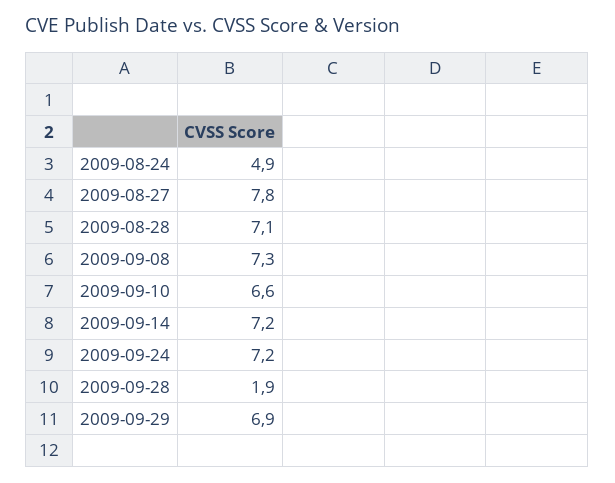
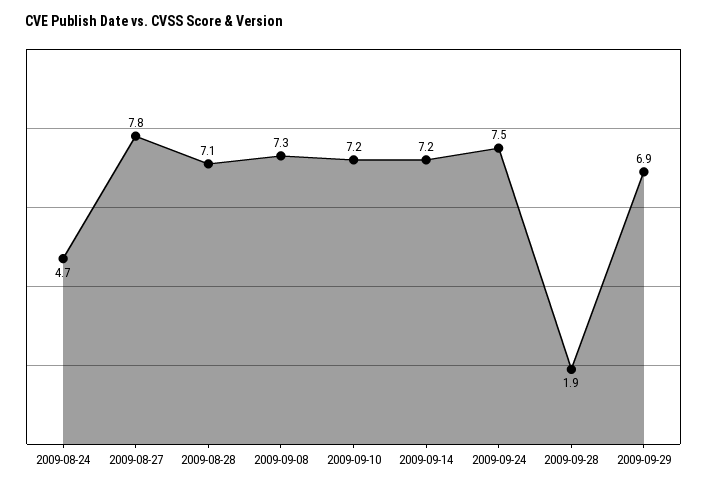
2009-08-24: 4.9 -> 4.7
2009-09-10: 6.6 -> 7.2
2009-09-24: 7.2 -> 7.5

